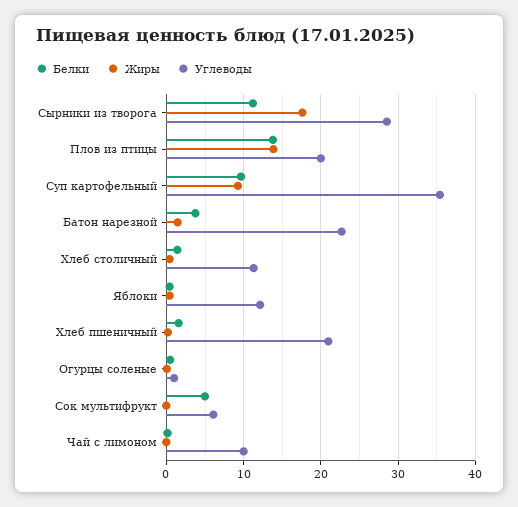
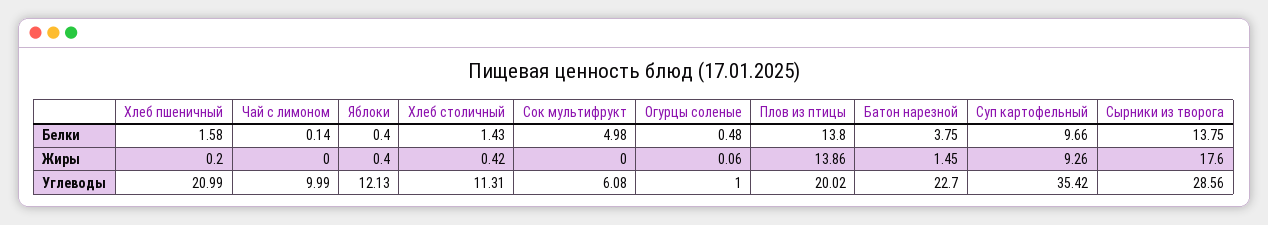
Белки, Сырники из творога: 11 -> 13.75

